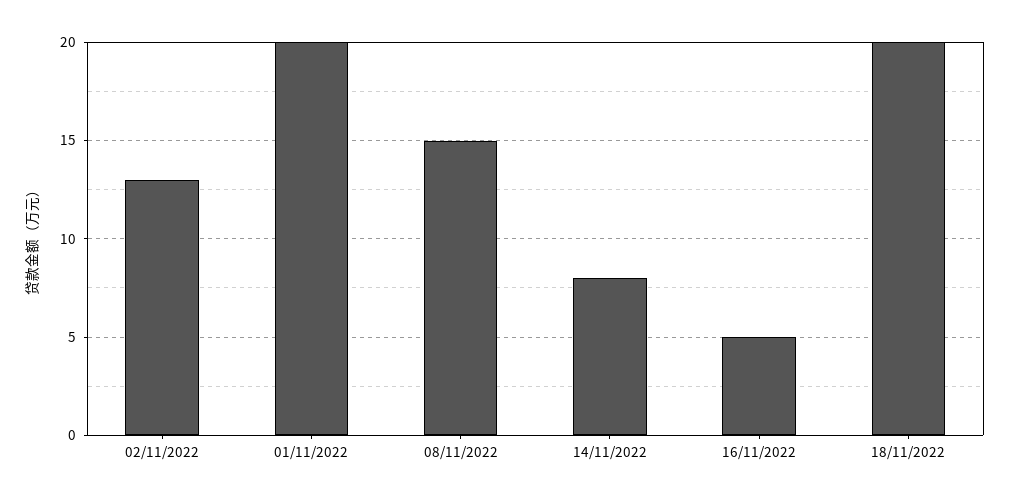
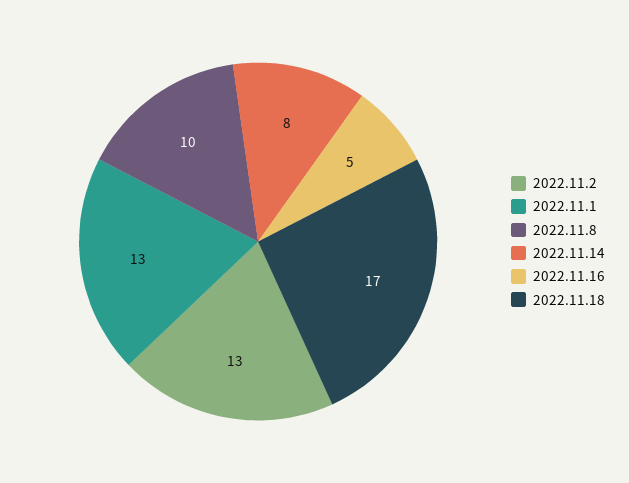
01/11/2022: 20 -> 13
08/11/2022: 15 -> 10
18/11/2022: 20 -> 17

